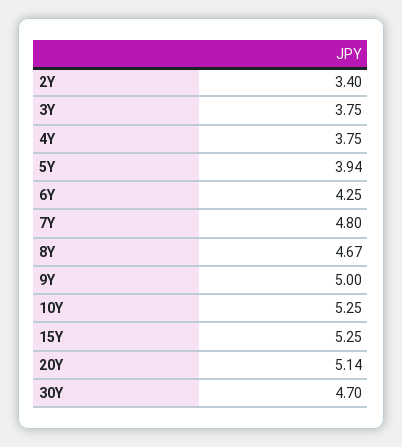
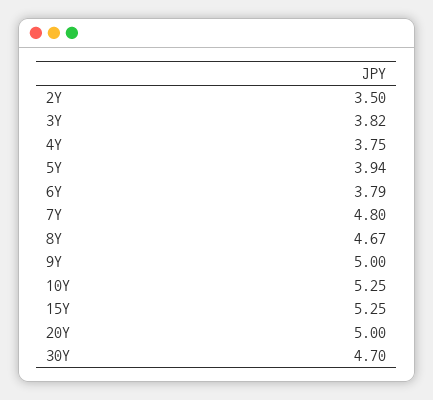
2Y: 3.4 -> 3.5
3Y: 3.75 -> 3.82
6Y: 4.25 -> 3.79
20Y: 5.14 -> 5

